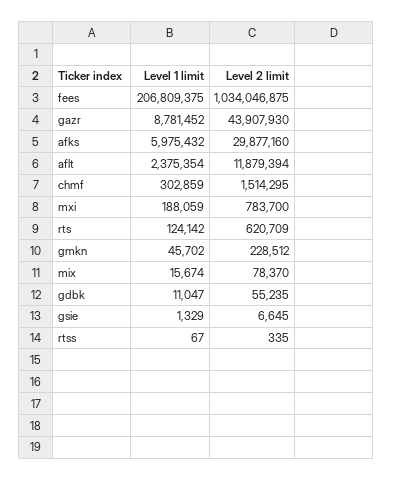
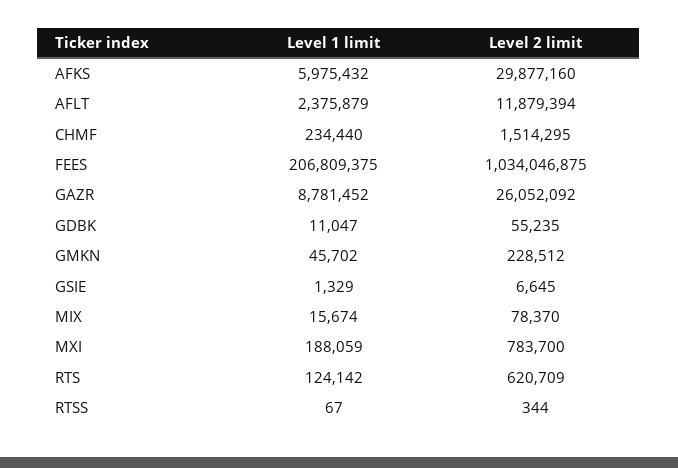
Level 2 limit, gazr: 43907930 -> 26052092
Level 1 limit, aflt: 2375354 -> 2375879
Level 1 limit, chmf: 302859 -> 234440
Level 2 limit, rtss: 335 -> 344

